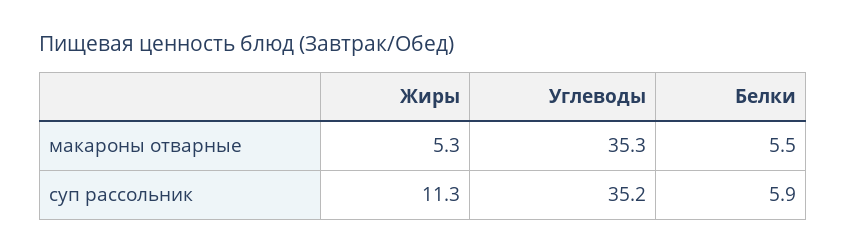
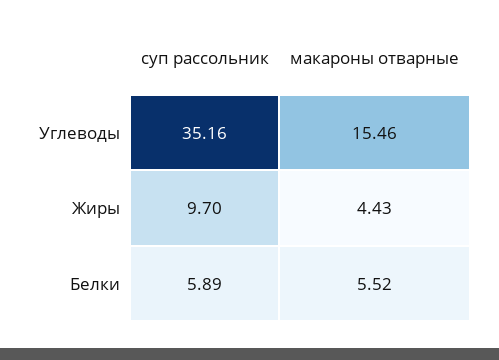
Жиры, макароны отварные: 5.3 -> 4.43
Углеводы, макароны отварные: 35.3 -> 15.46
Жиры, суп рассольник: 11.3 -> 9.7

